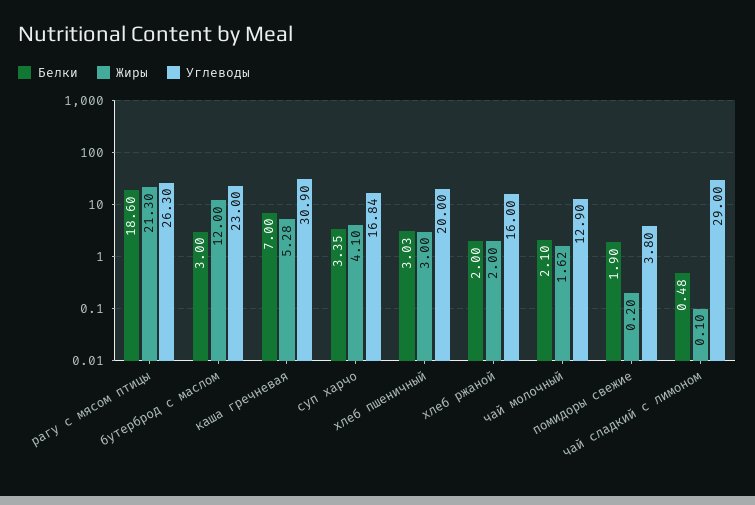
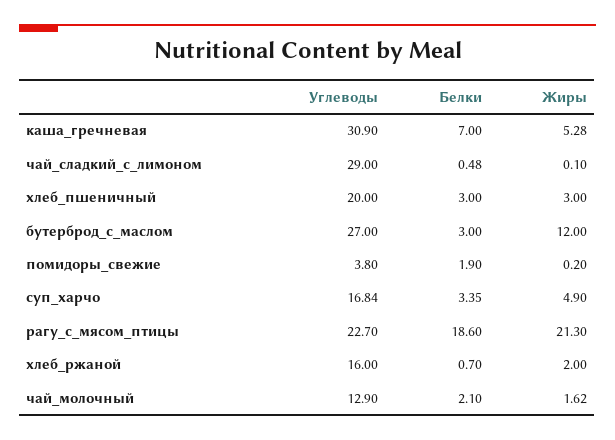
Углеводы, рагу с мясом птицы: 26.3 -> 22.7
Углеводы, бутерброд с маслом: 23 -> 27
Жиры, суп харчо: 4.1 -> 4.9
Белки, хлеб пшеничный: 3.03 -> 3
Белки, хлеб ржаной: 2 -> 0.7

